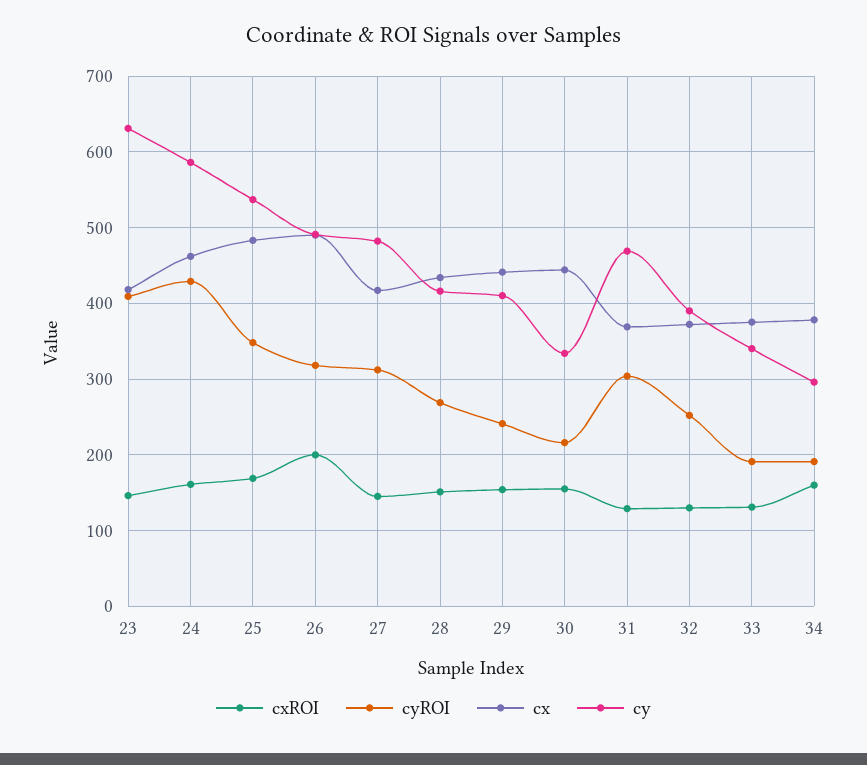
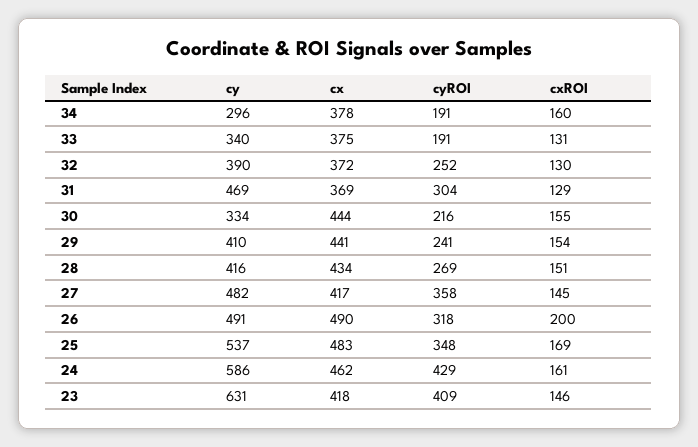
cyROI, 27: 310 -> 358

